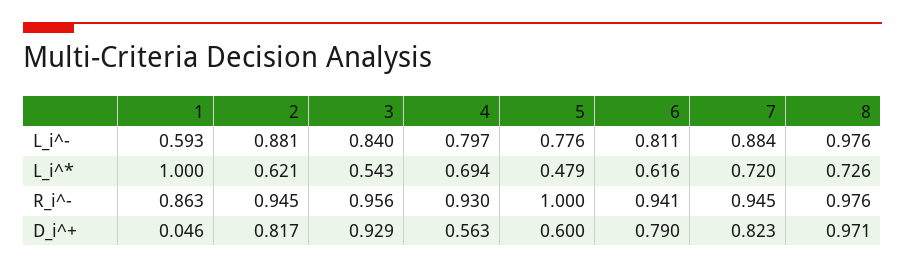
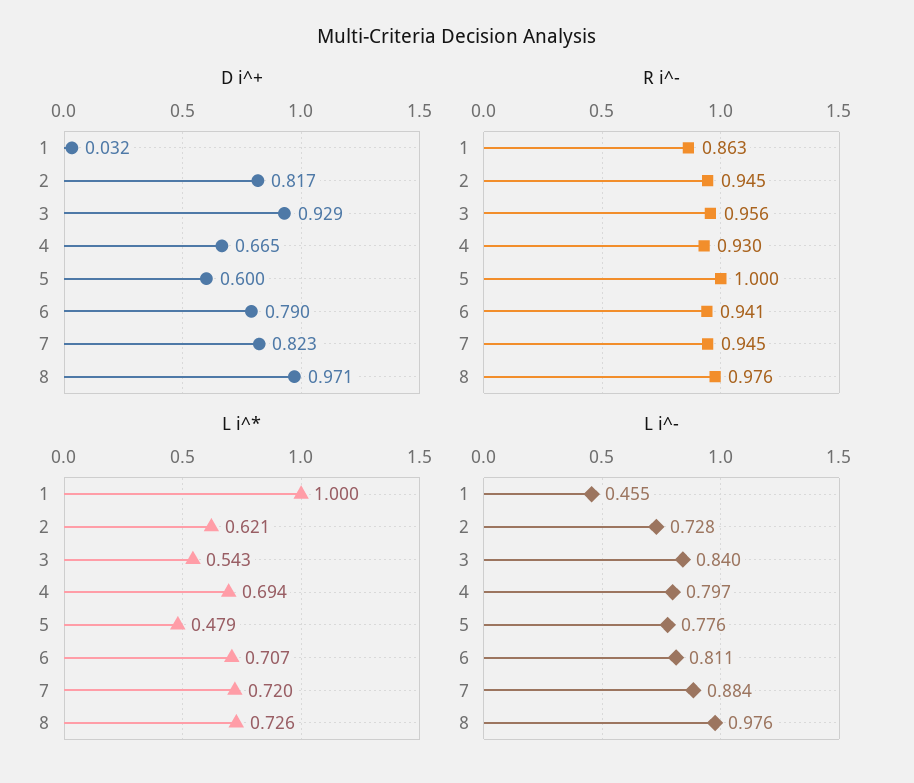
L_i^-, 1: 0.593 -> 0.455
L_i^-, 2: 0.881 -> 0.728
L_i^*, 6: 0.616 -> 0.707
D_i^+, 1: 0.046 -> 0.032
D_i^+, 4: 0.563 -> 0.665

